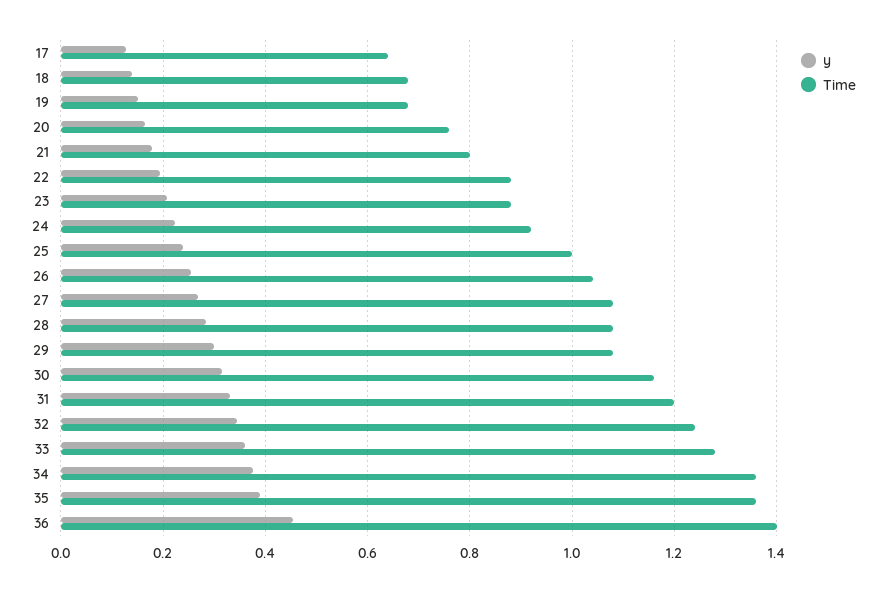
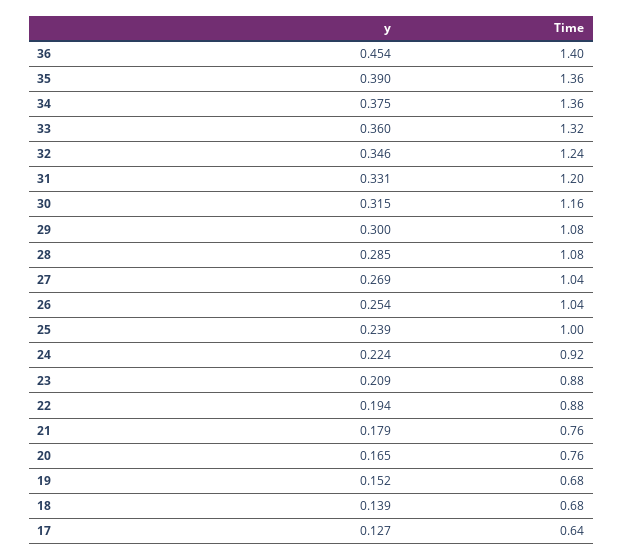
Time, 21: 0.8 -> 0.76
Time, 27: 1.08 -> 1.04
Time, 33: 1.28 -> 1.32

